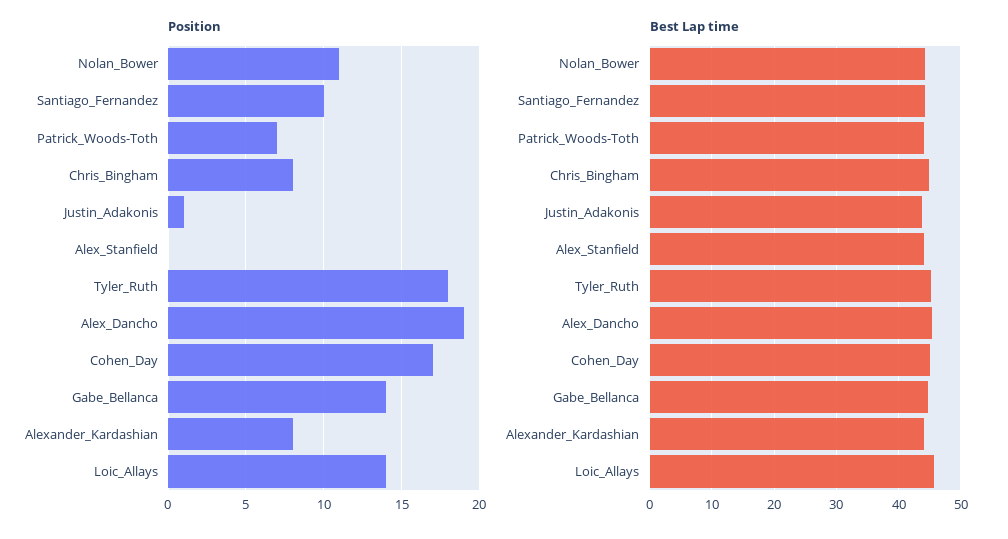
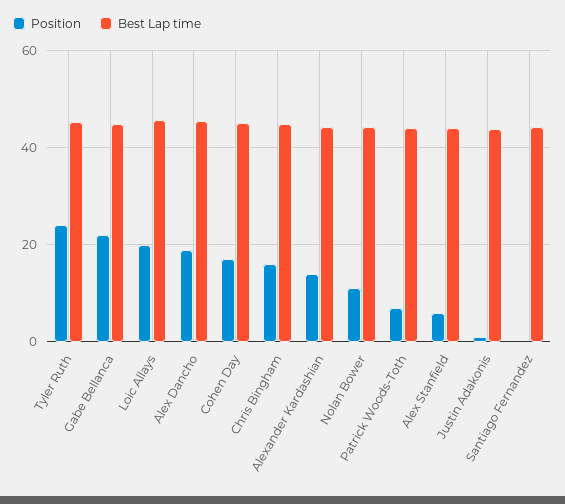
Position, Santiago_Fernandez: 10 -> 0
Position, Chris_Bingham: 8 -> 16
Position, Alex_Stanfield: 0 -> 6
Position, Tyler_Ruth: 18 -> 24
Position, Gabe_Bellanca: 14 -> 22
Position, Alexander_Kardashian: 8 -> 14
Position, Loic_Allays: 14 -> 20

